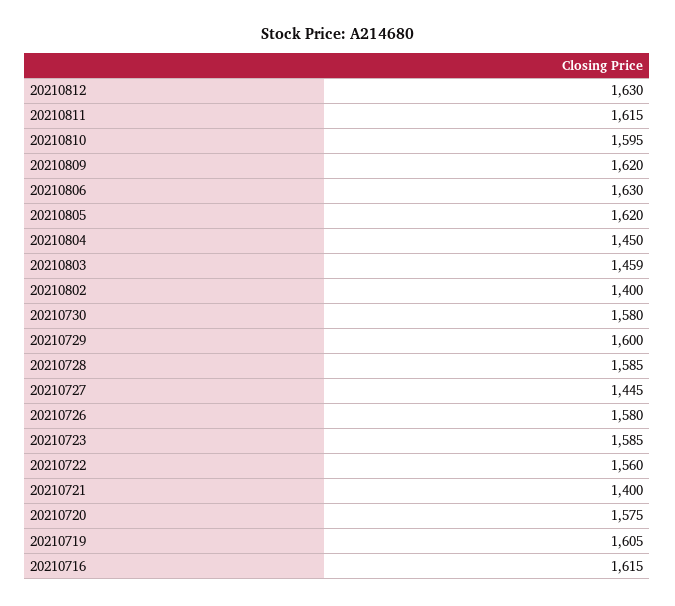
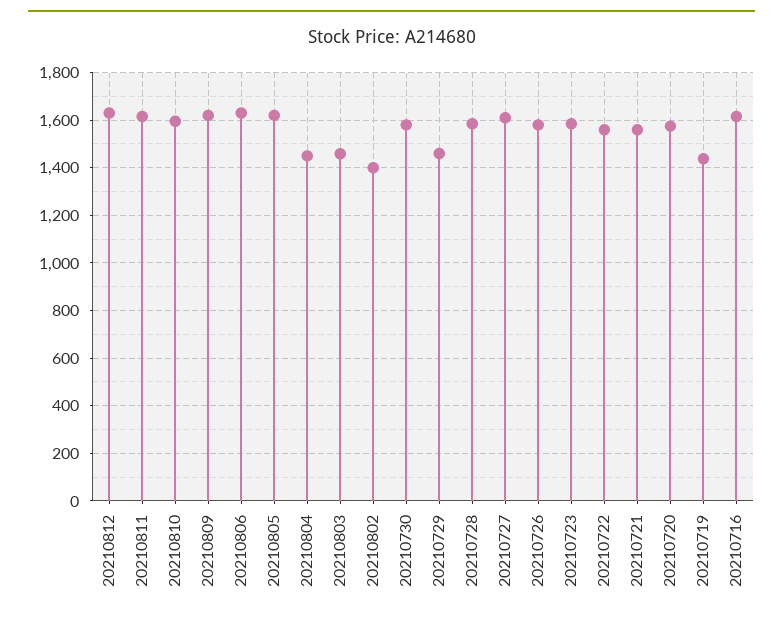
20210729: 1600 -> 1450
20210727: 1445 -> 1600
20210721: 1400 -> 1550
20210719: 1605 -> 1450

